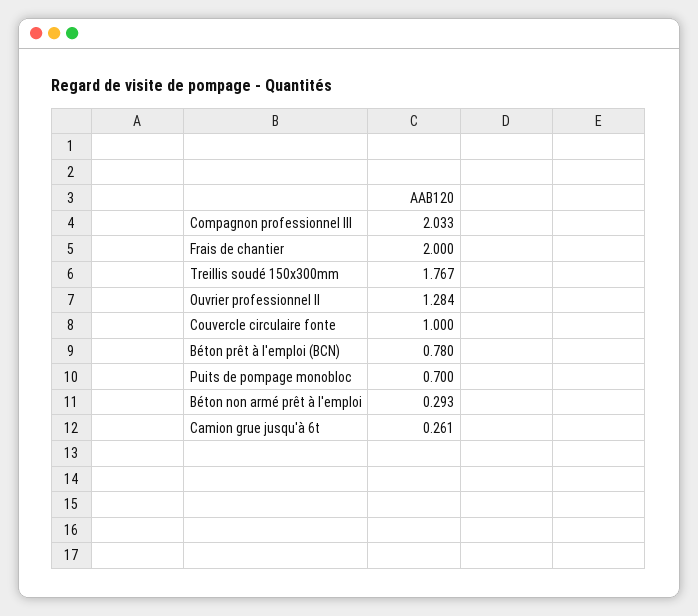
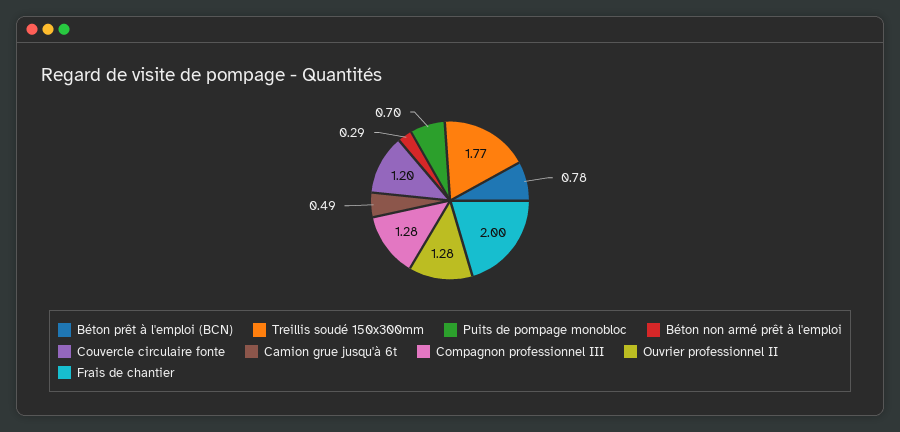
Compagnon professionnel III: 2.033 -> 1.28
Couvercle circulaire fonte: 1 -> 1.2
Camion grue jusqu'à 6t: 0.261 -> 0.49

